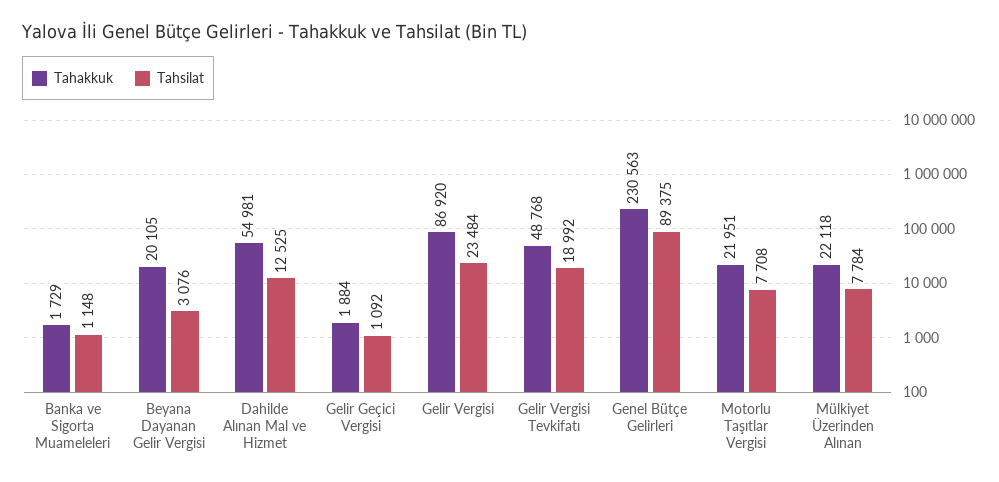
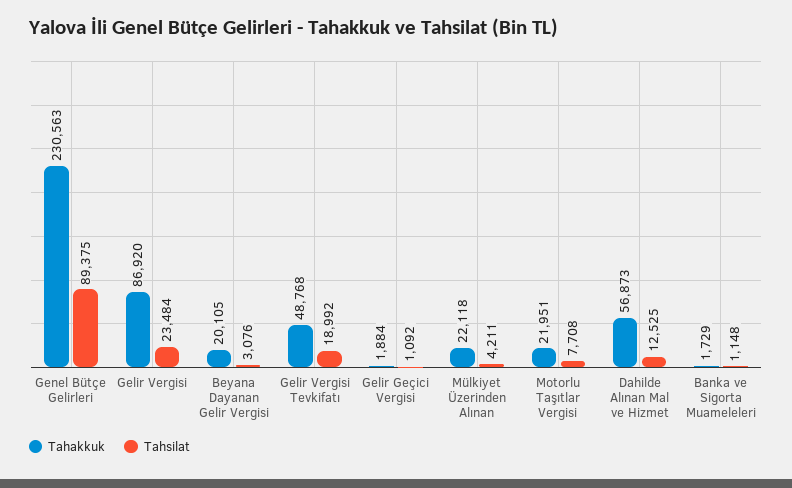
Tahakkuk, Dahilde Alınan Mal ve Hizmet: 54981 -> 56873
Tahsilat, Mülkiyet Üzerinden Alınan: 7784 -> 4211

